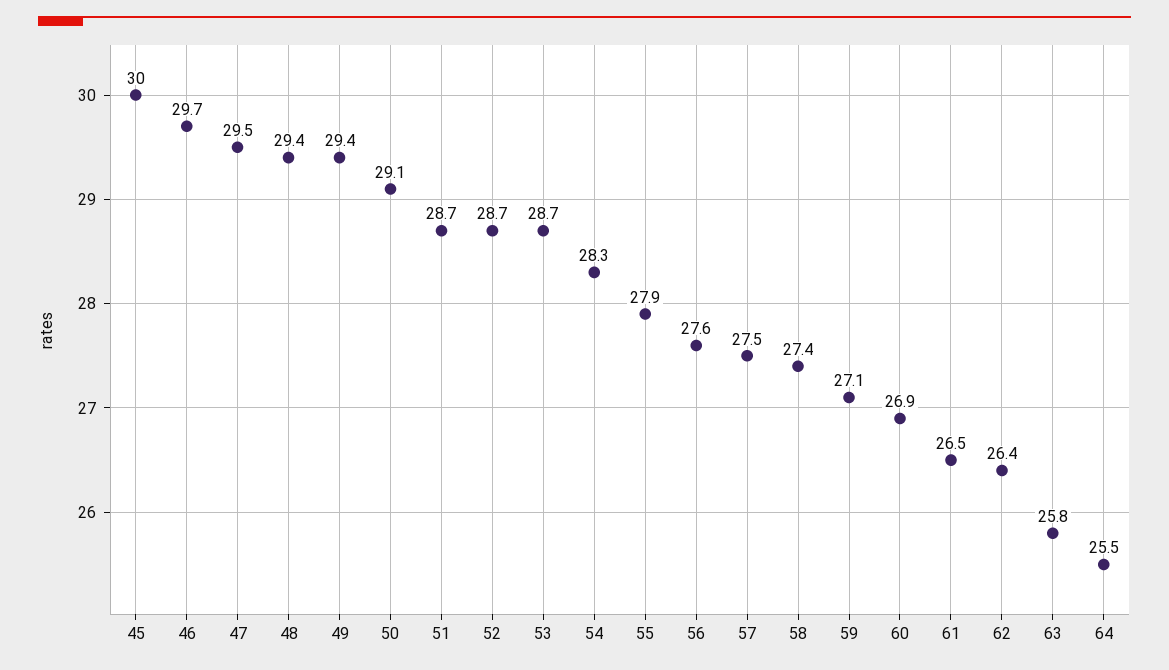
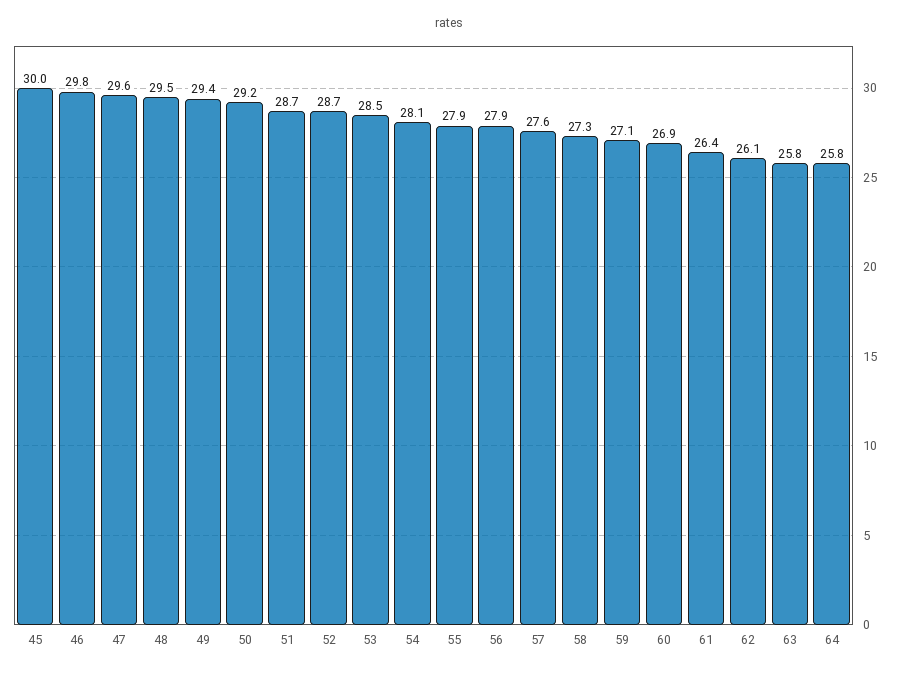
46: 29.7 -> 29.8
47: 29.5 -> 29.6
48: 29.4 -> 29.5
50: 29.1 -> 29.2
53: 28.7 -> 28.5
54: 28.3 -> 28.1
56: 27.6 -> 27.9
57: 27.5 -> 27.6
58: 27.4 -> 27.3
61: 26.5 -> 26.4
62: 26.4 -> 26.1
64: 25.5 -> 25.8

